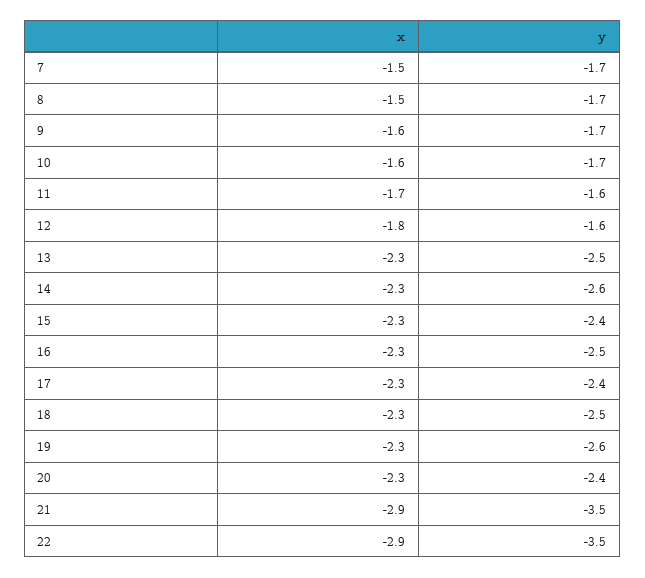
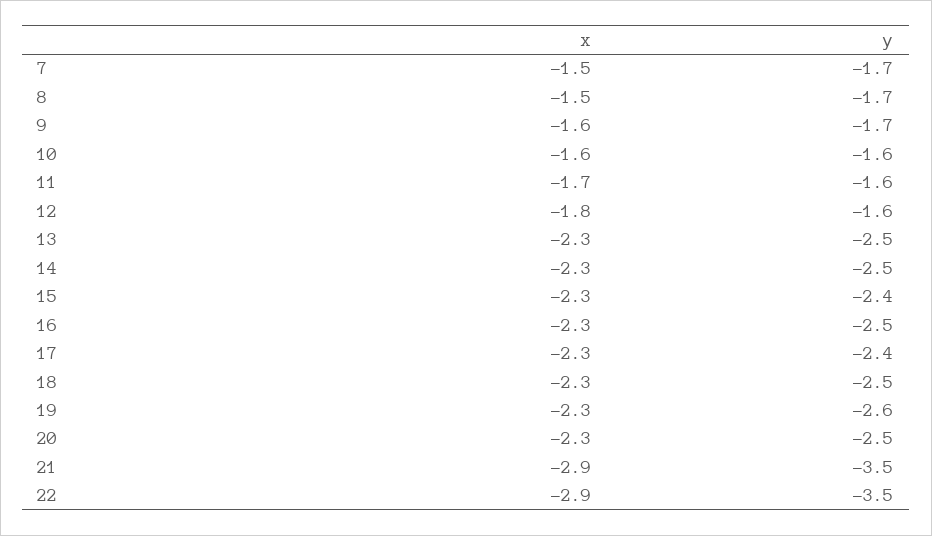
y, 10: -1.7 -> -1.6
y, 14: -2.6 -> -2.5
y, 20: -2.4 -> -2.5

